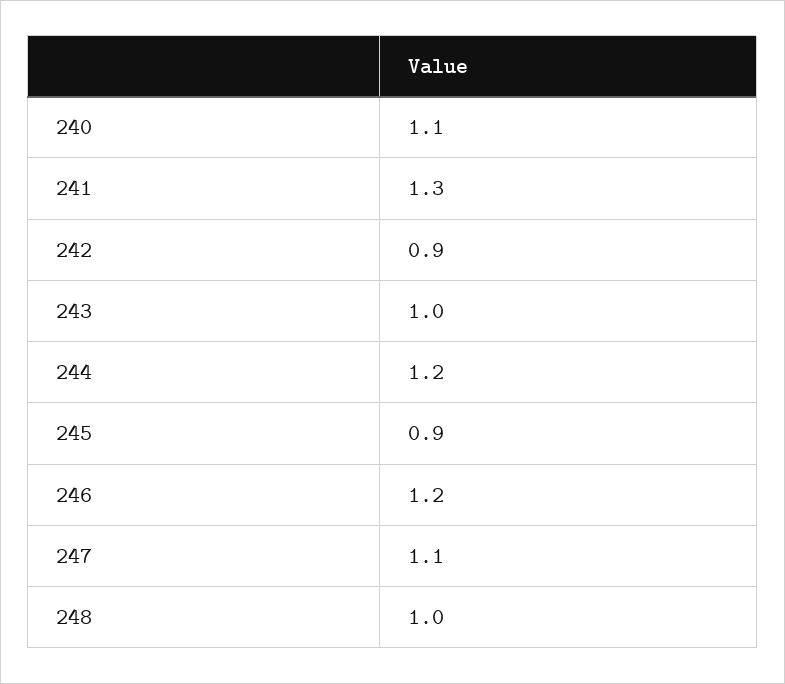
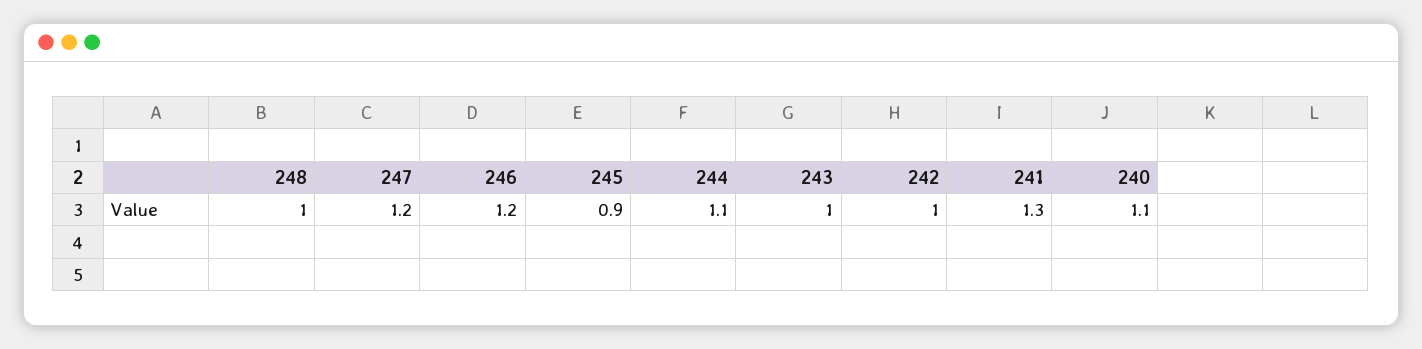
242: 0.9 -> 1
244: 1.2 -> 1.1
247: 1.1 -> 1.2

